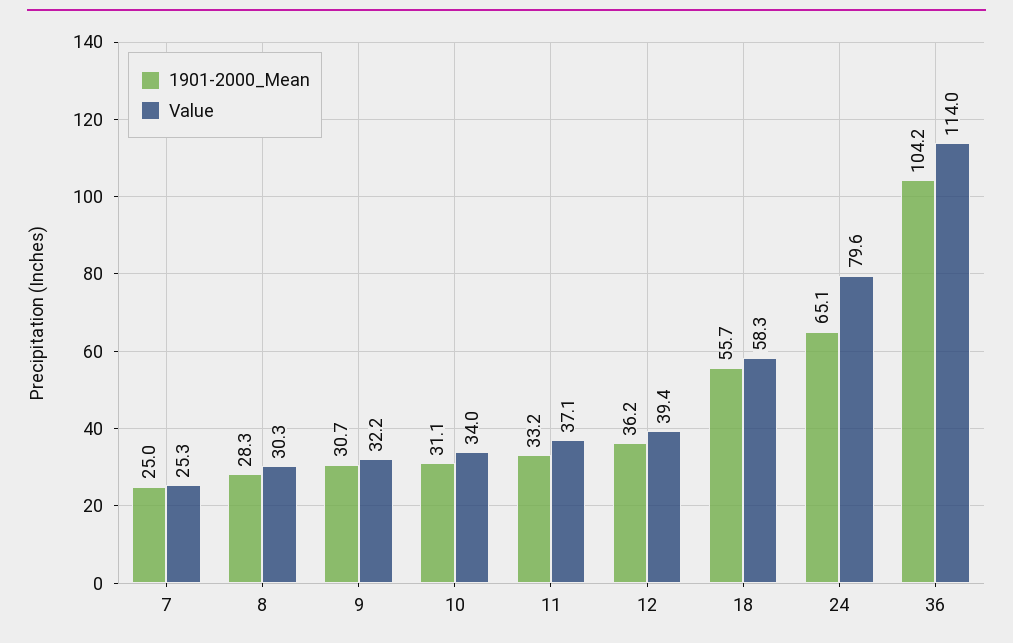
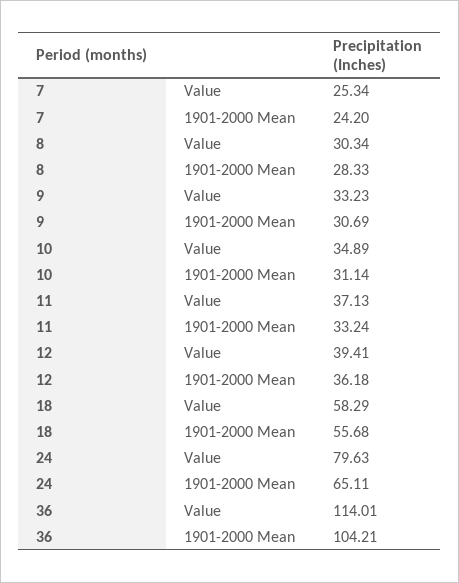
1901-2000_Mean, 7: 25 -> 24.2
Value, 9: 32.2 -> 33.23
Value, 10: 34 -> 34.89

